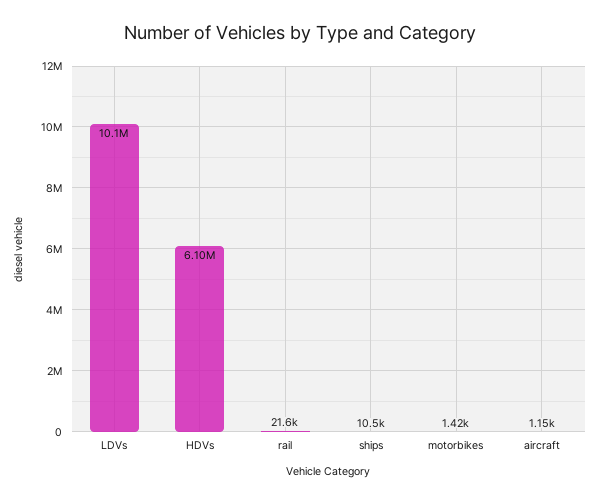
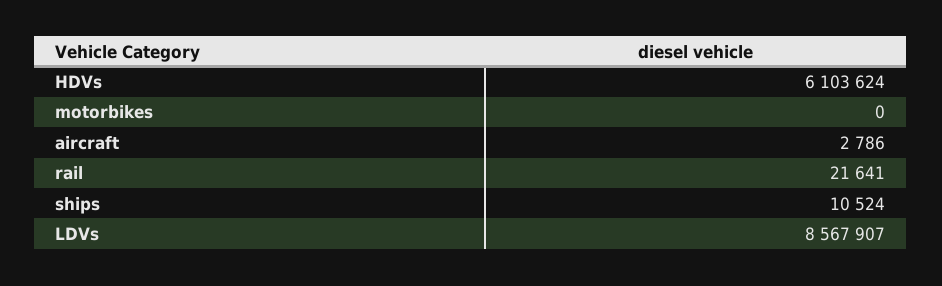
LDVs: 10100000 -> 8567907
motorbikes: 1420 -> 0
aircraft: 1150 -> 2786

